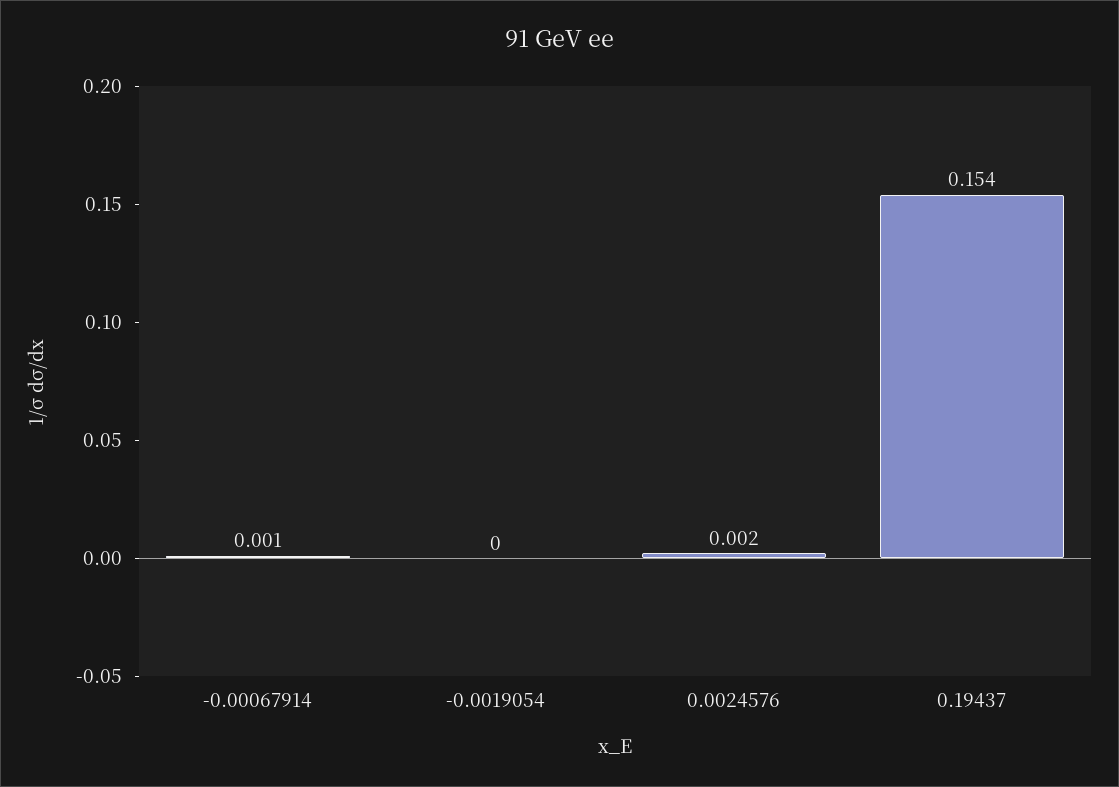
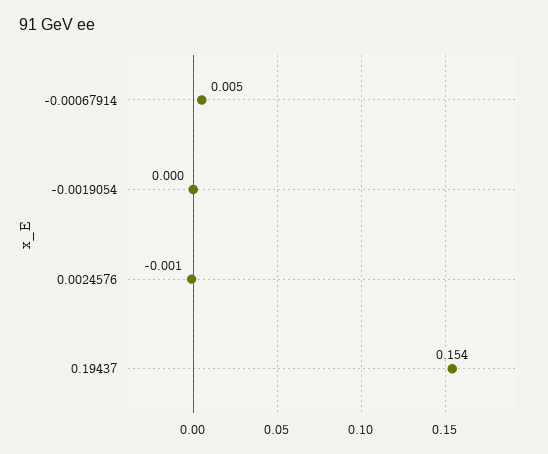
-0.00067914: 0.001 -> 0.005
0.0024576: 0.002 -> -0.001

